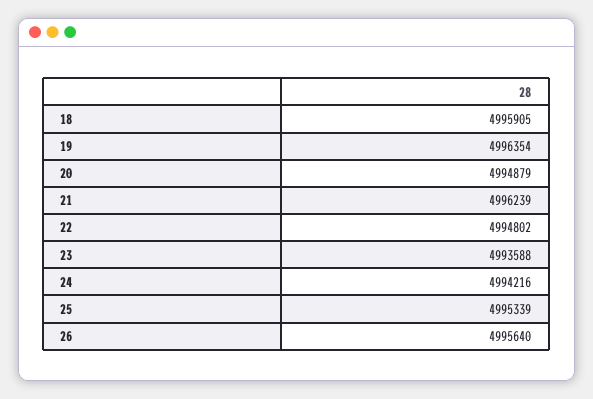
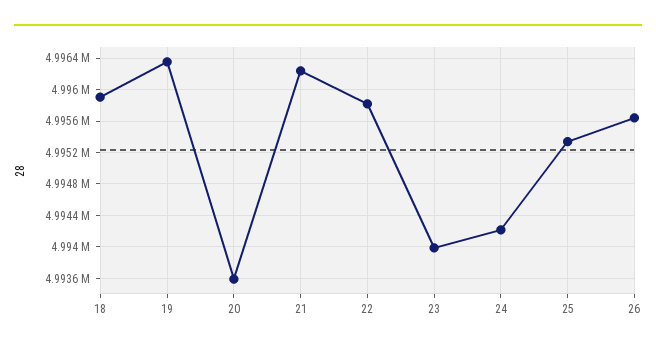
20: 4994879 -> 4993600
22: 4994802 -> 4995800
23: 4993588 -> 4994000

